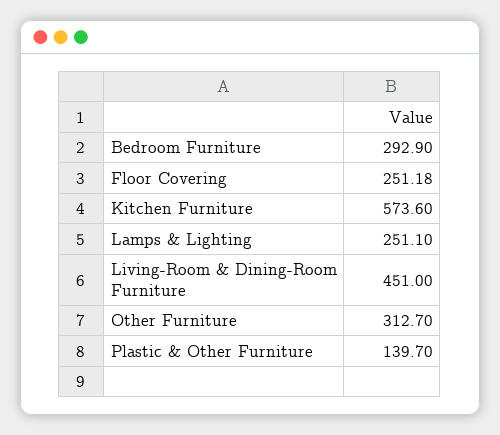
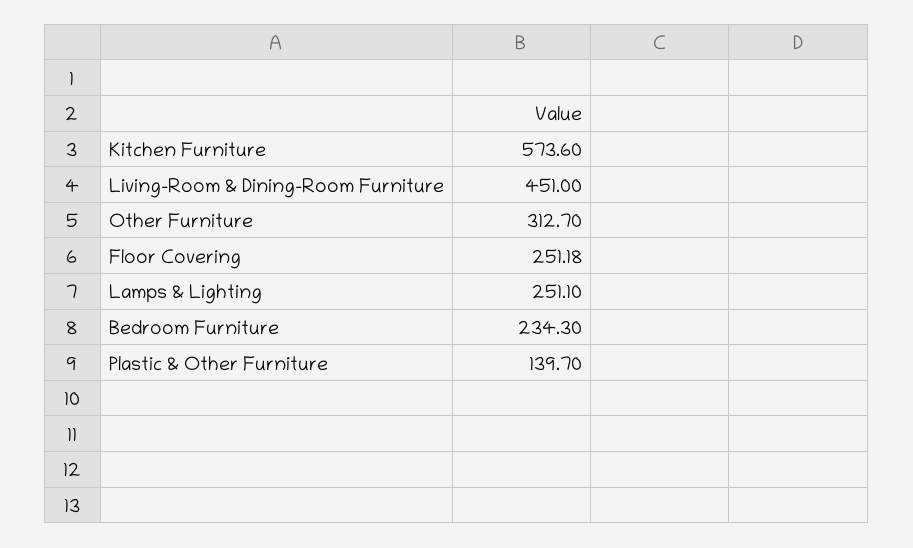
Bedroom Furniture: 292.9 -> 234.3

